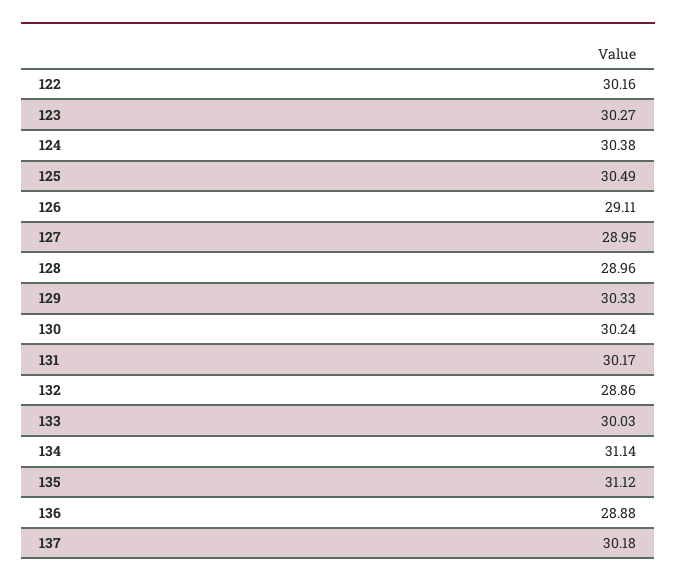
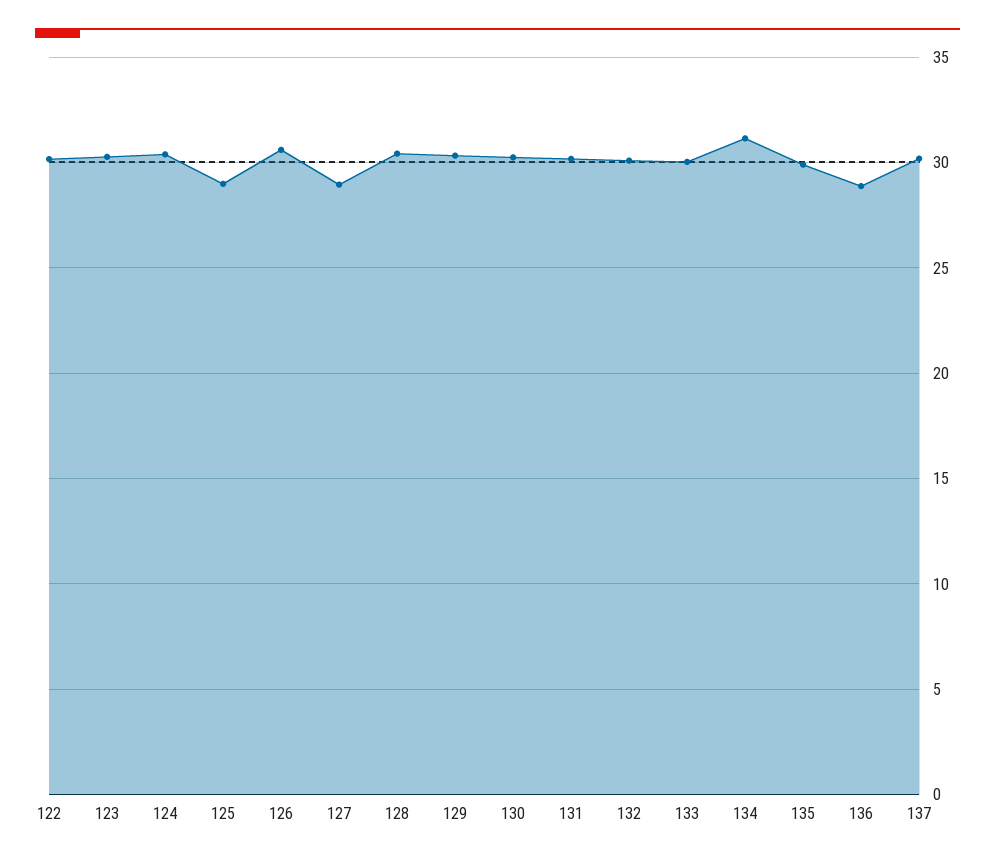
125: 30.49 -> 29
126: 29.11 -> 30.5
128: 28.96 -> 30.5
132: 28.86 -> 30
135: 31.12 -> 30

